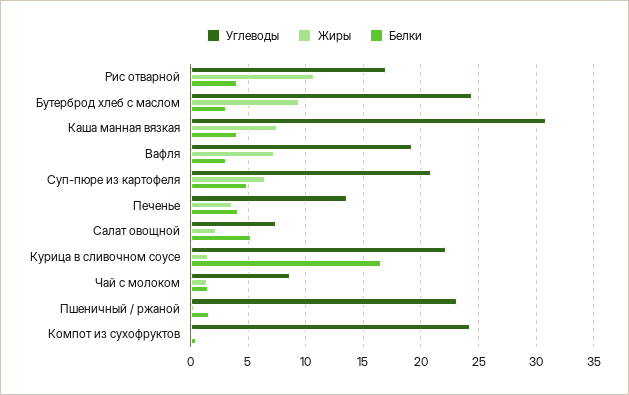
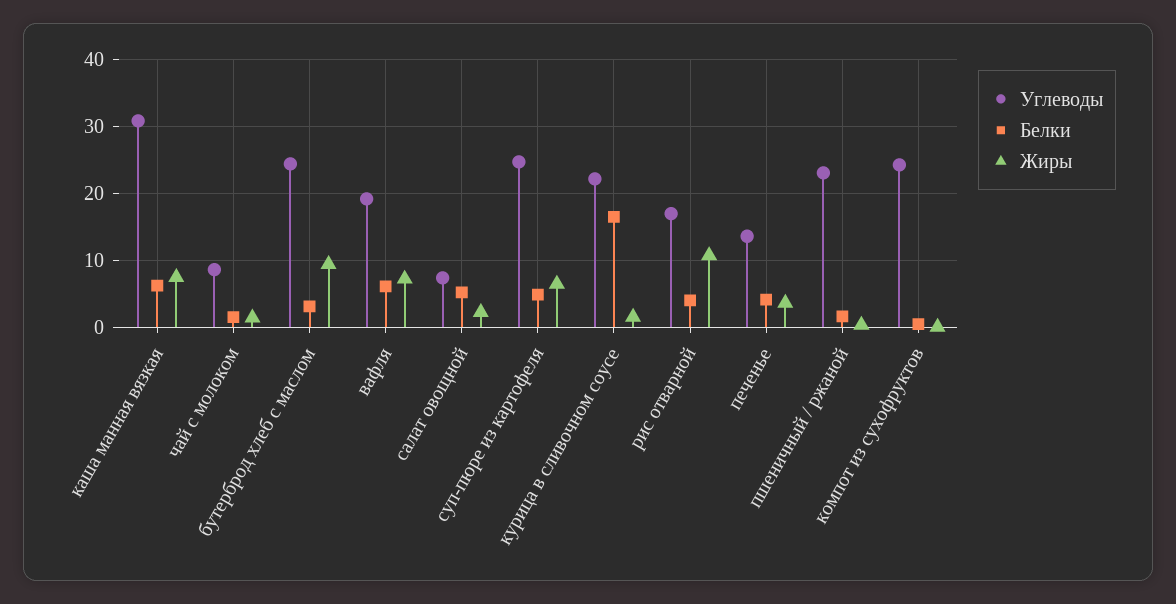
Белки, Каша манная вязкая: 4 -> 6
Белки, Вафля: 3 -> 6
Углеводы, Суп-пюре из картофеля: 21 -> 25

